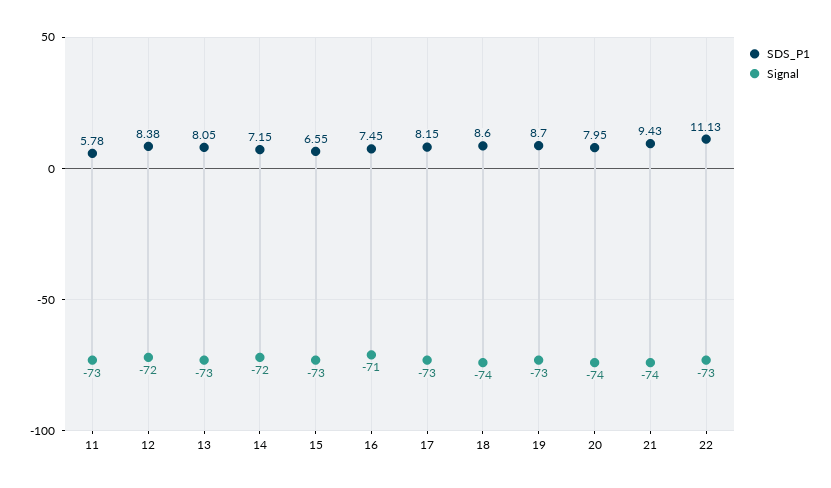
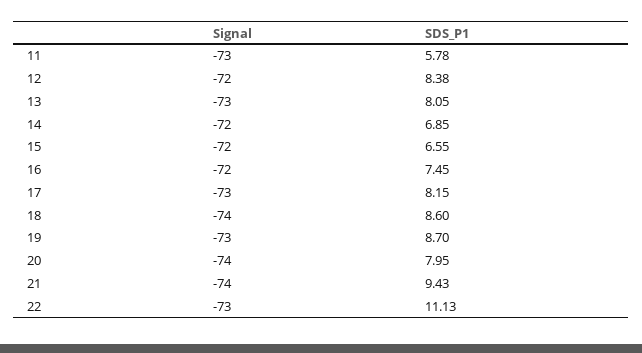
SDS_P1, 14: 7.15 -> 6.85
Signal, 15: -73 -> -72
Signal, 16: -71 -> -72

